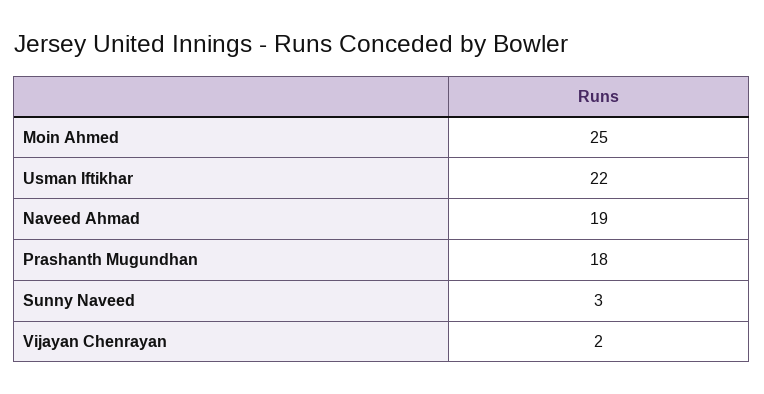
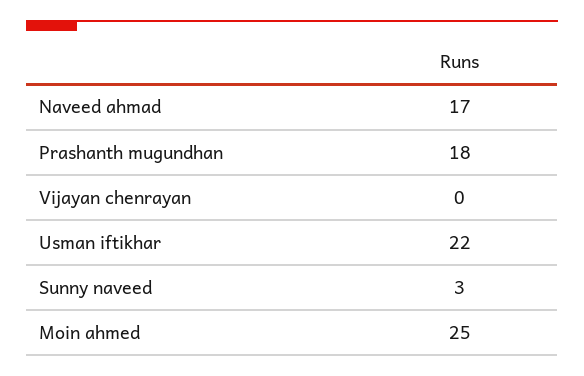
Naveed Ahmad: 19 -> 17
Vijayan Chenrayan: 2 -> 0

